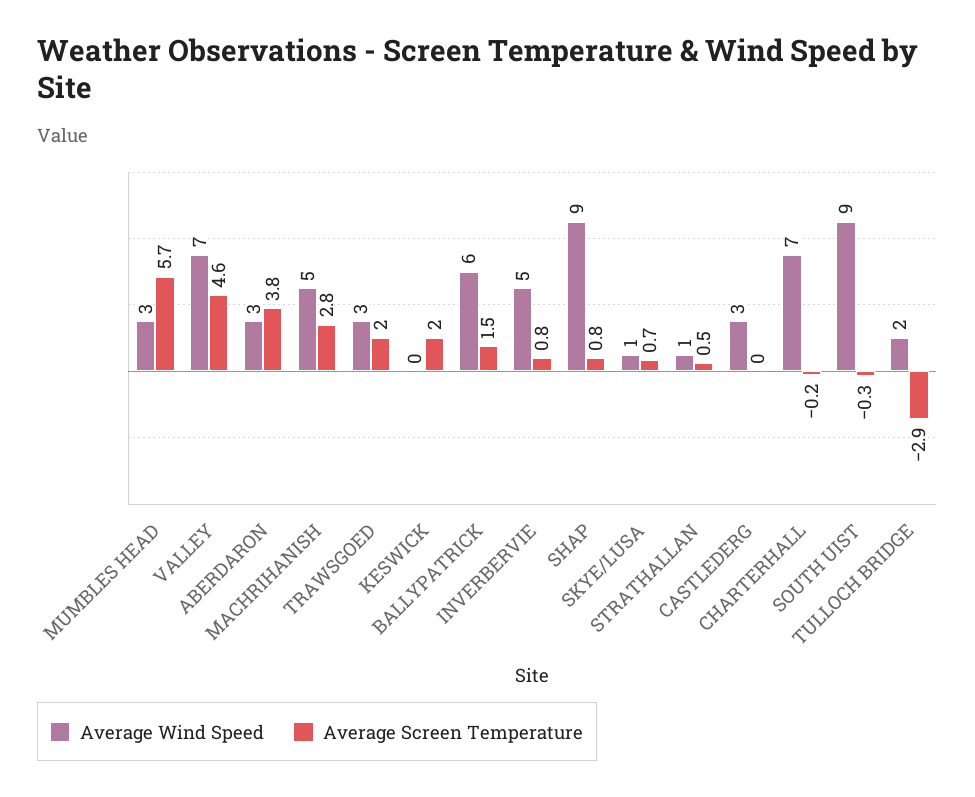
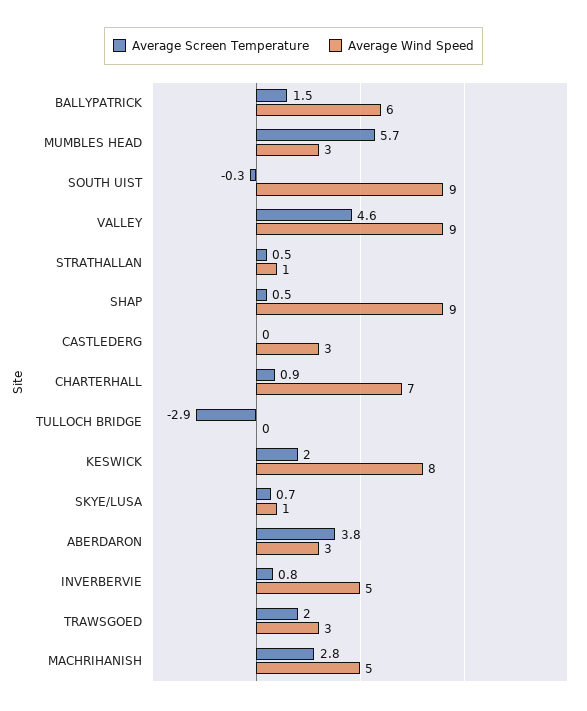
Average Wind Speed, VALLEY: 7 -> 9
Average Wind Speed, KESWICK: 0 -> 8
Average Screen Temperature, SHAP: 0.8 -> 0.5
Average Screen Temperature, CHARTERHALL: -0.2 -> 0.9
Average Wind Speed, TULLOCH BRIDGE: 2 -> 0

